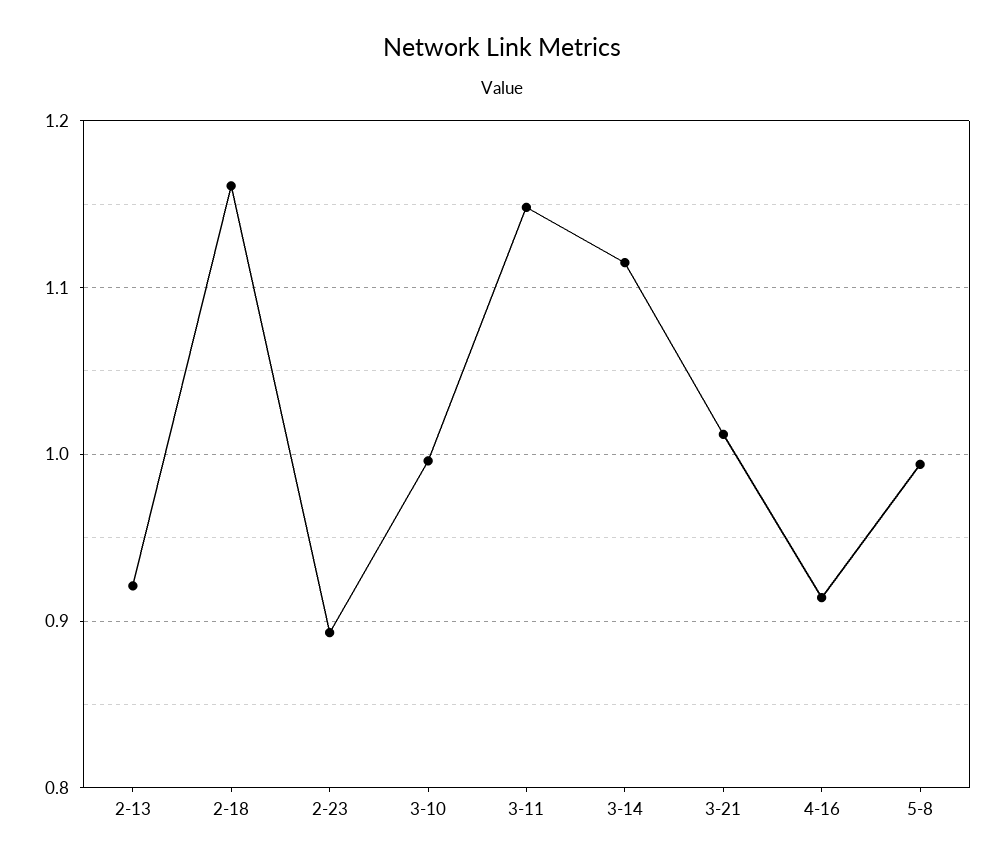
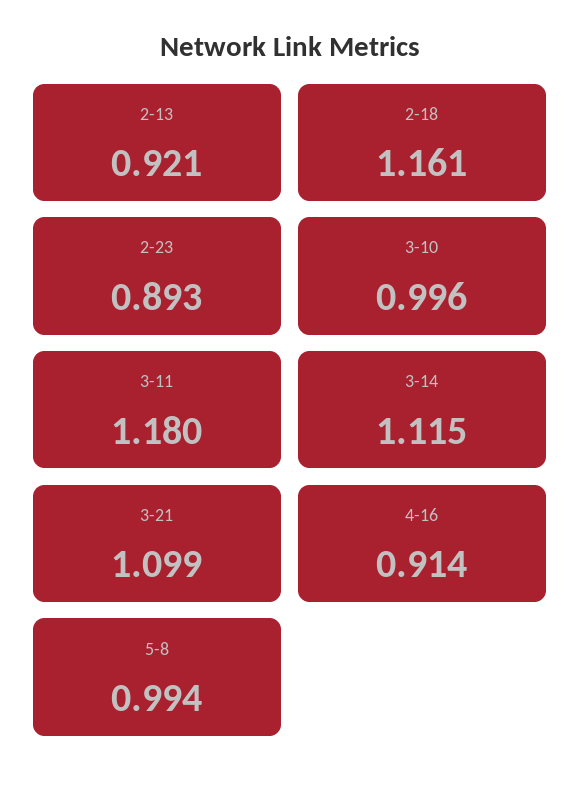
3-11: 1.15 -> 1.18
3-21: 1.01 -> 1.099

